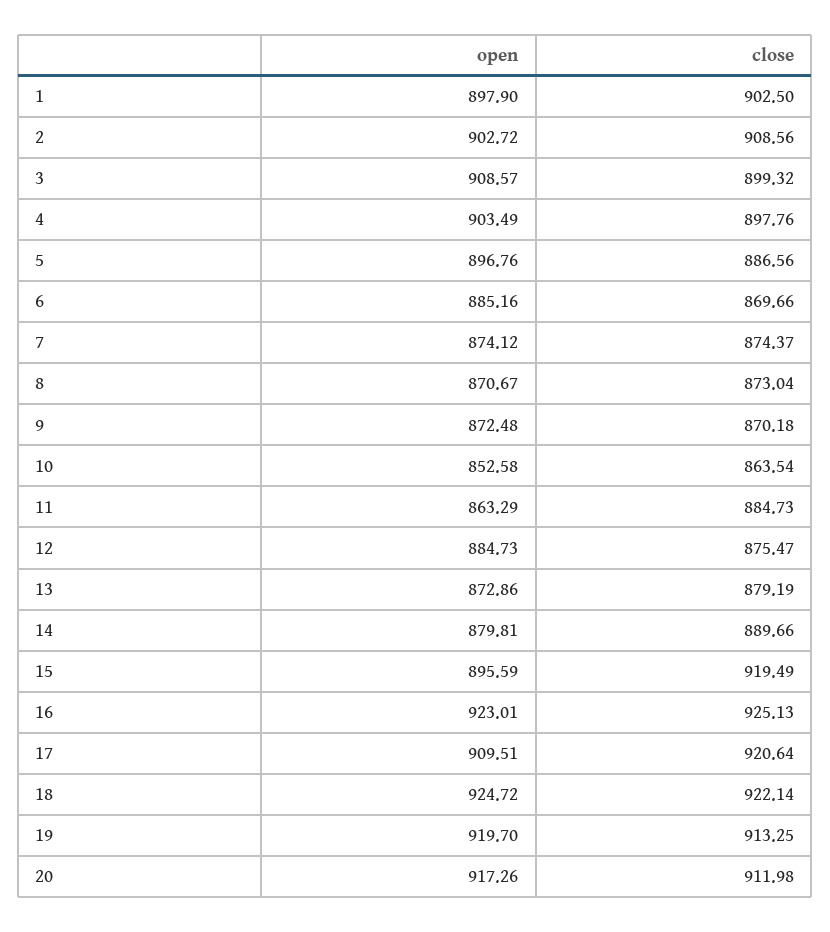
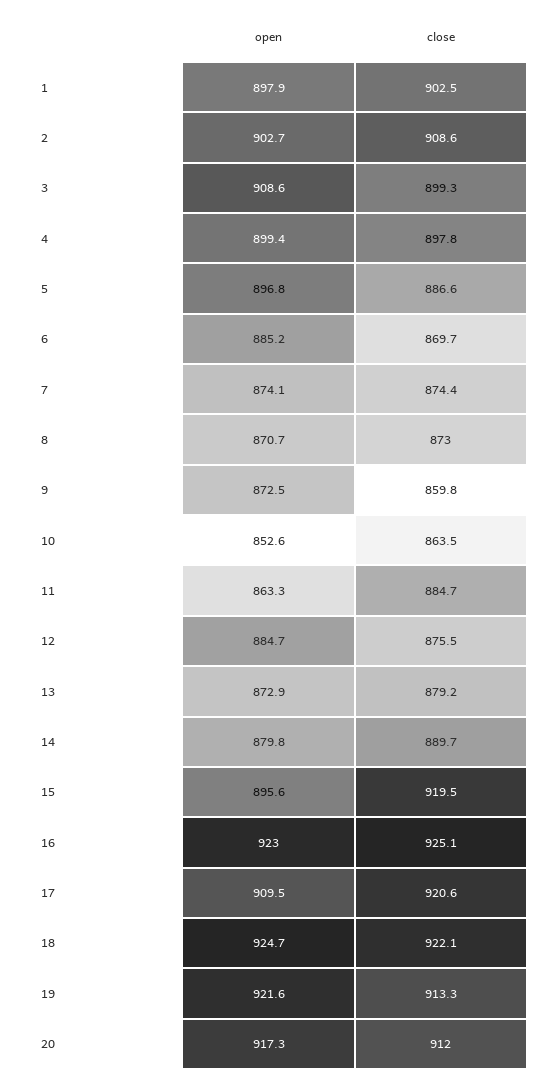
open, 4: 903.49 -> 899.4
close, 9: 870.18 -> 859.8
open, 19: 919.7 -> 921.6

